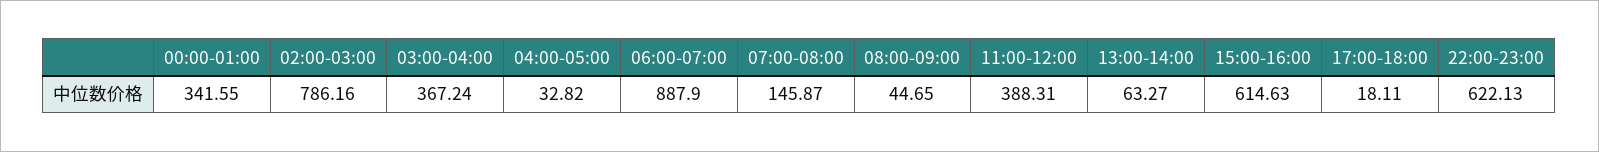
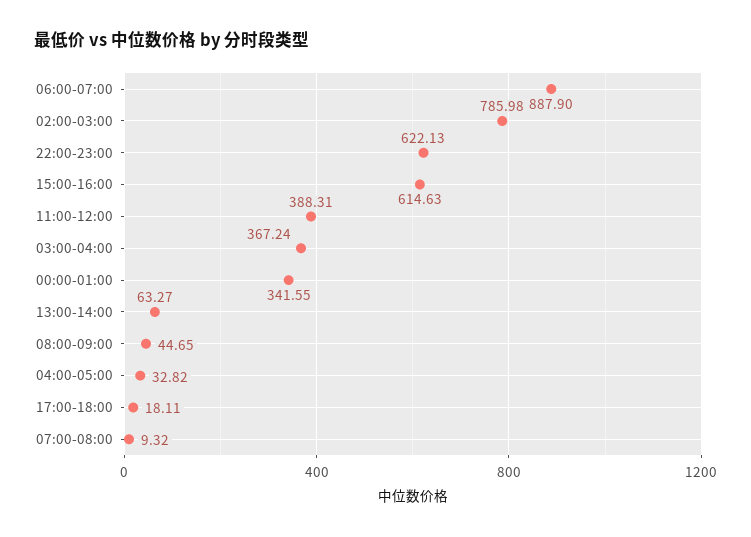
02:00-03:00: 786.16 -> 785.98
07:00-08:00: 145.87 -> 9.32

